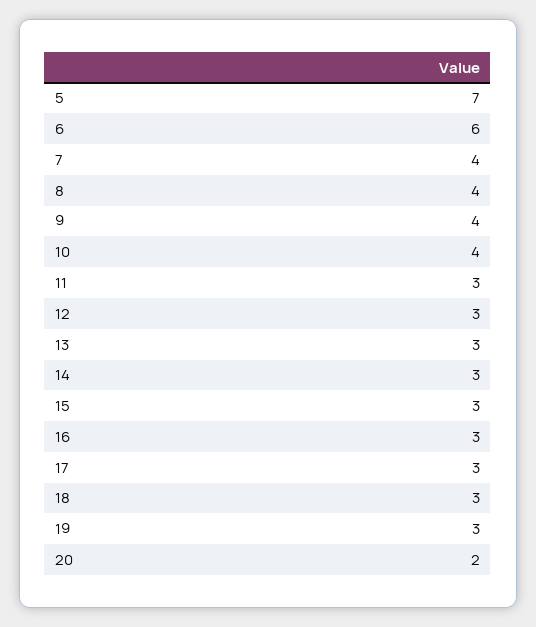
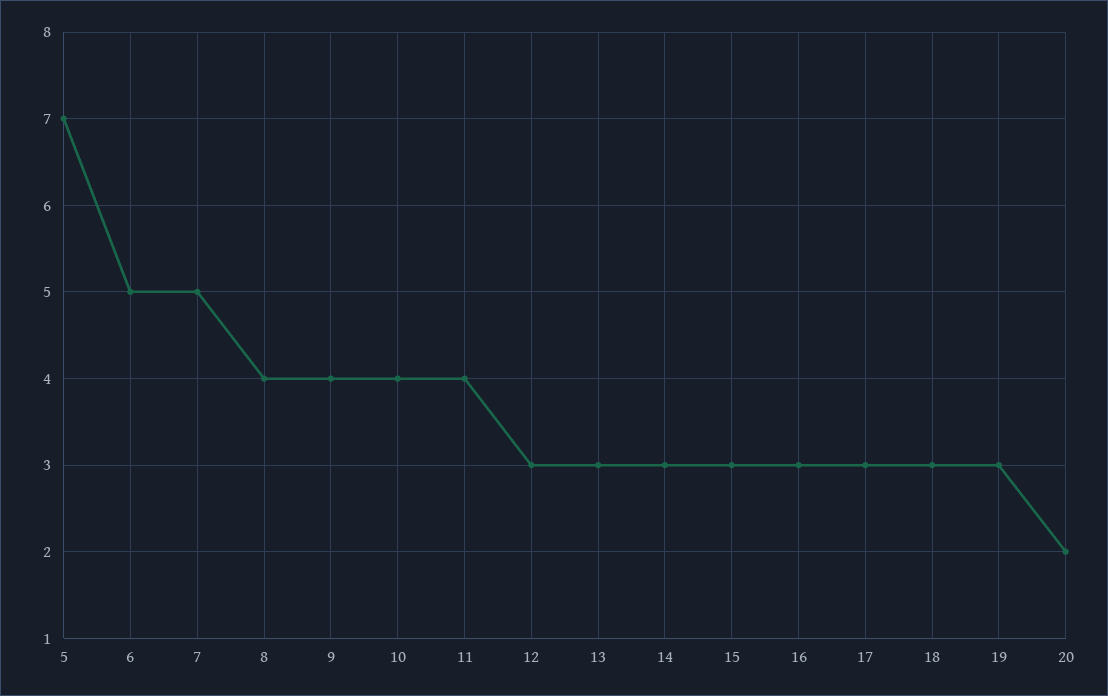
6: 6 -> 5
7: 4 -> 5
11: 3 -> 4

